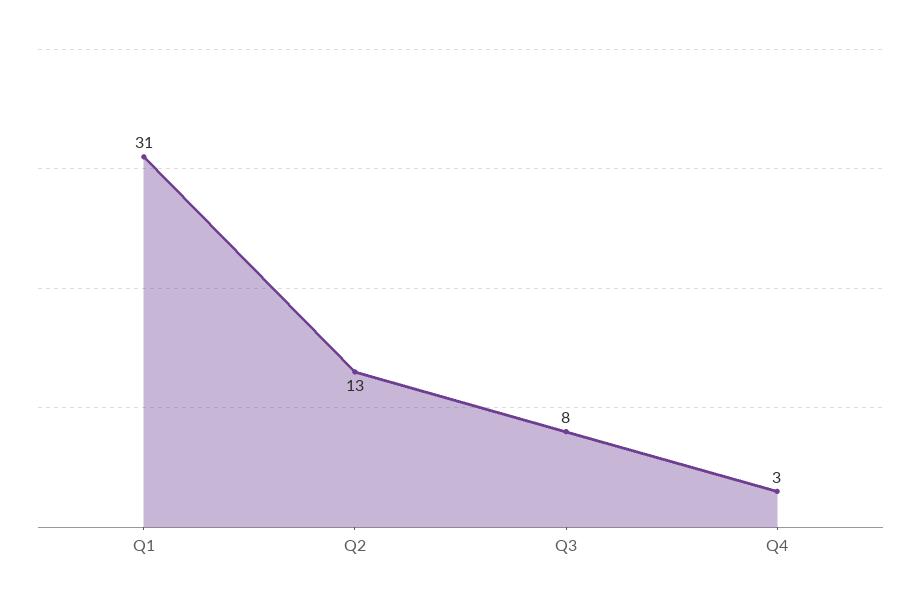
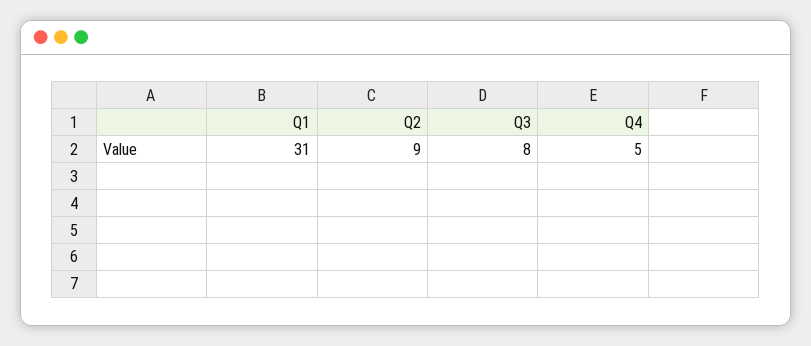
Q2: 13 -> 9
Q4: 3 -> 5

